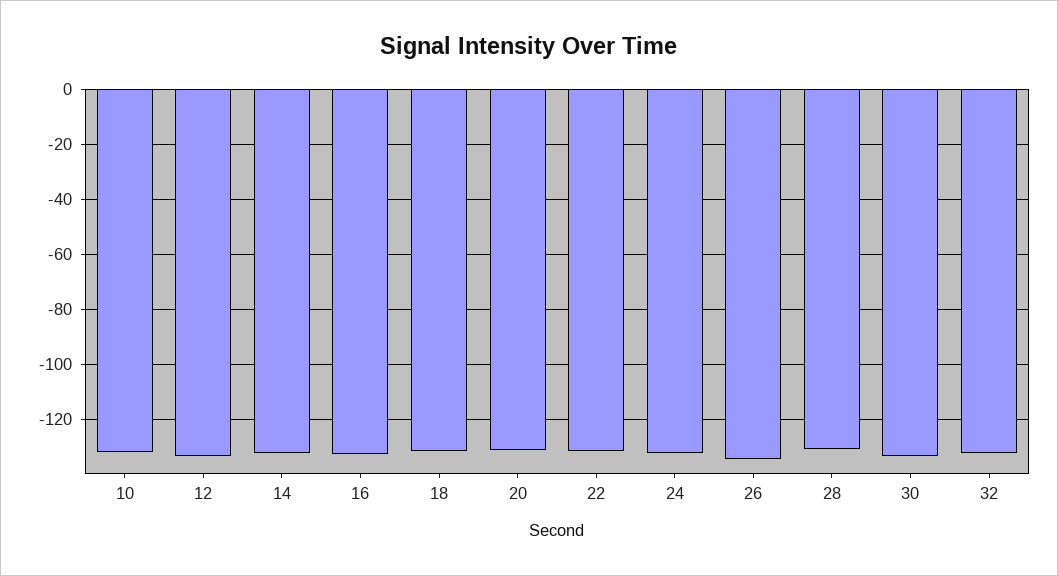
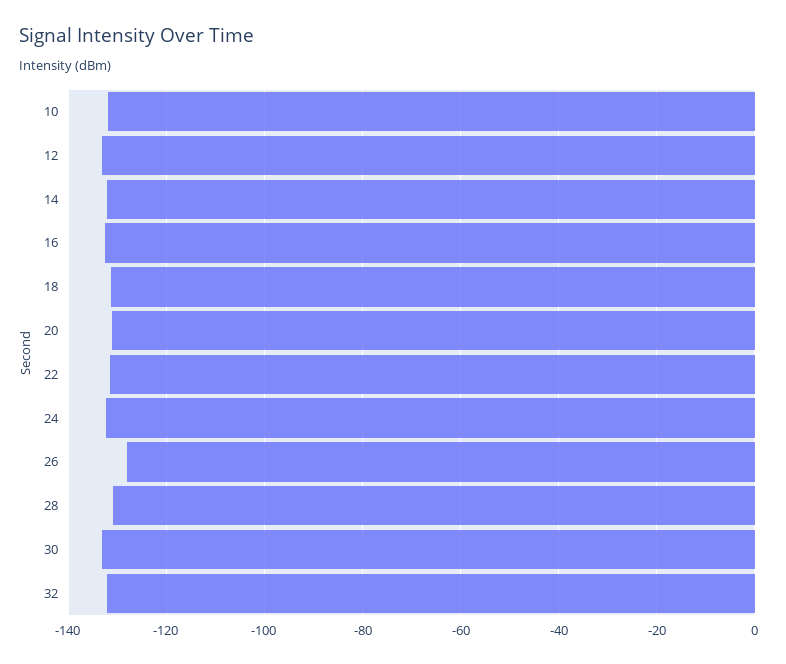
26: -135 -> -128

